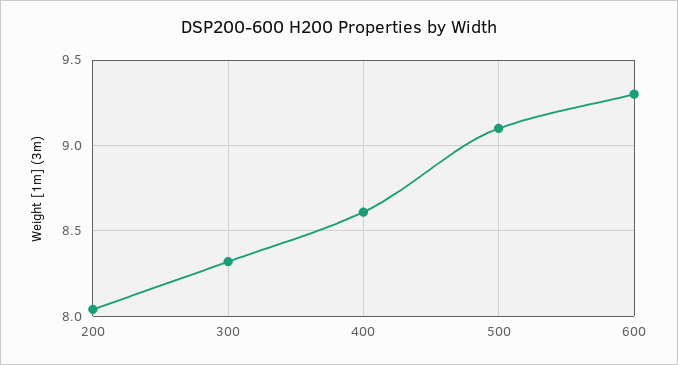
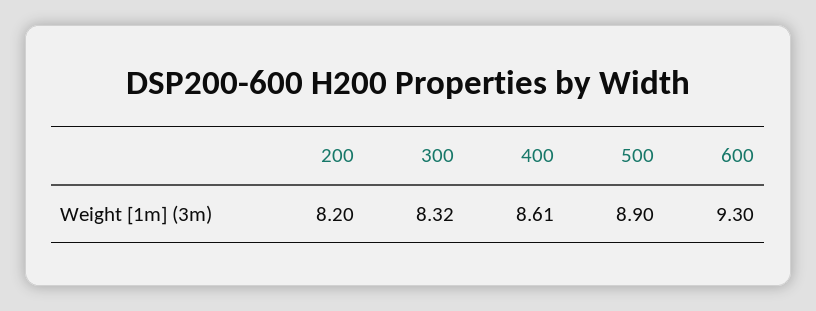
200: 8.05 -> 8.2
500: 9.1 -> 8.9

